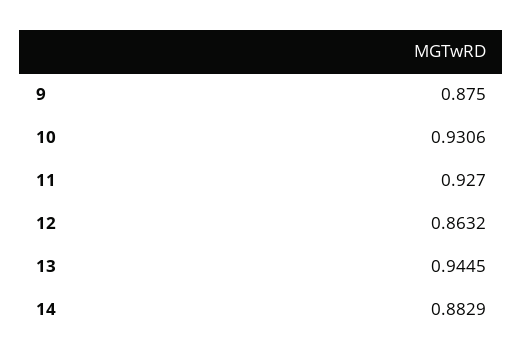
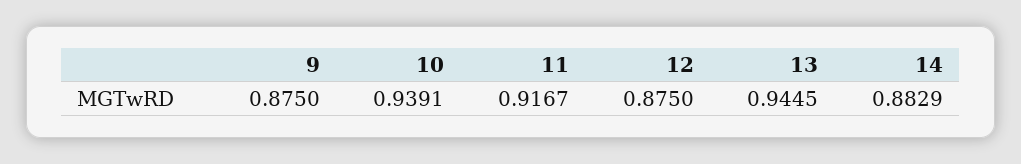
10: 0.9306 -> 0.9391
11: 0.927 -> 0.9167
12: 0.8632 -> 0.875

